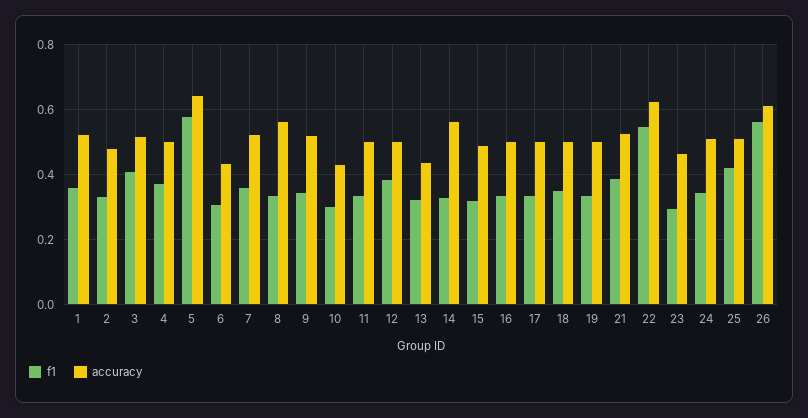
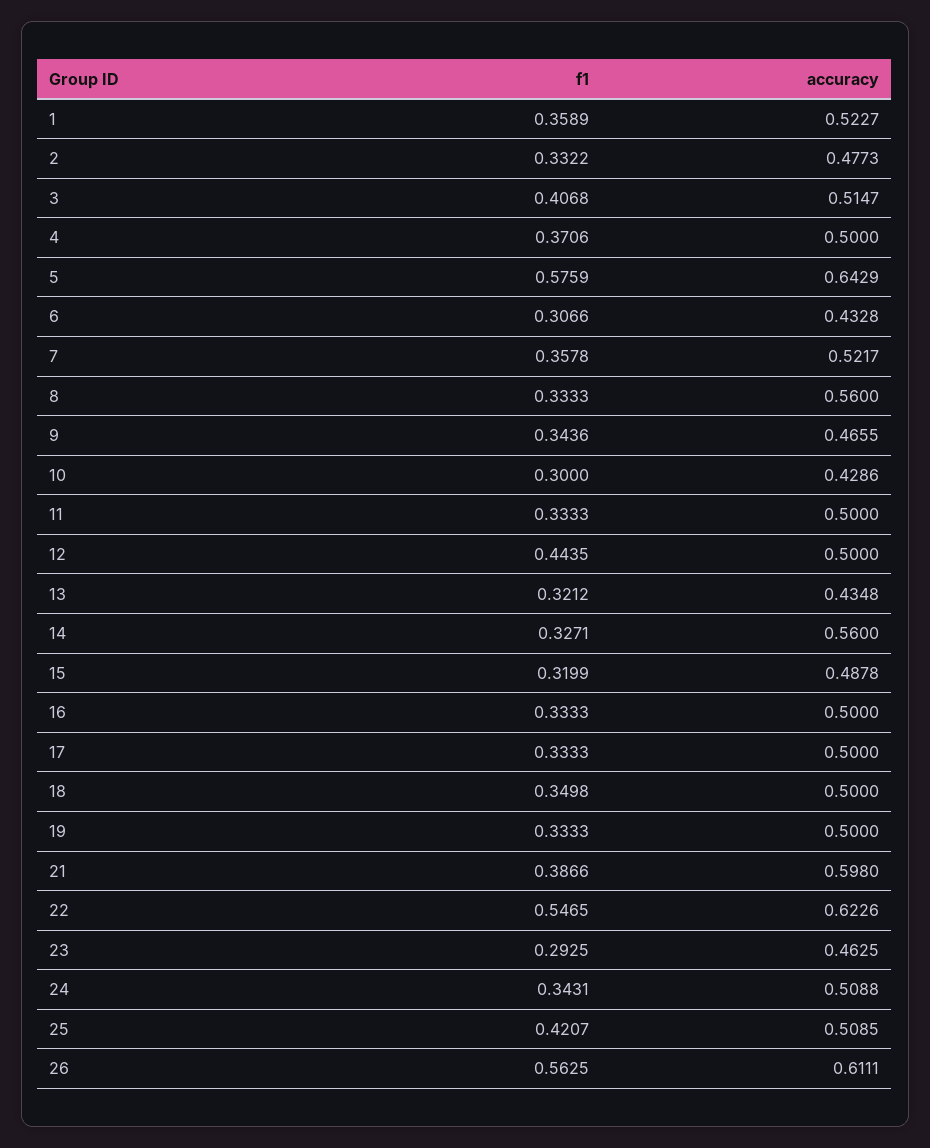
accuracy, 9: 0.52 -> 0.4655
f1, 12: 0.38 -> 0.4435
accuracy, 21: 0.52 -> 0.598

